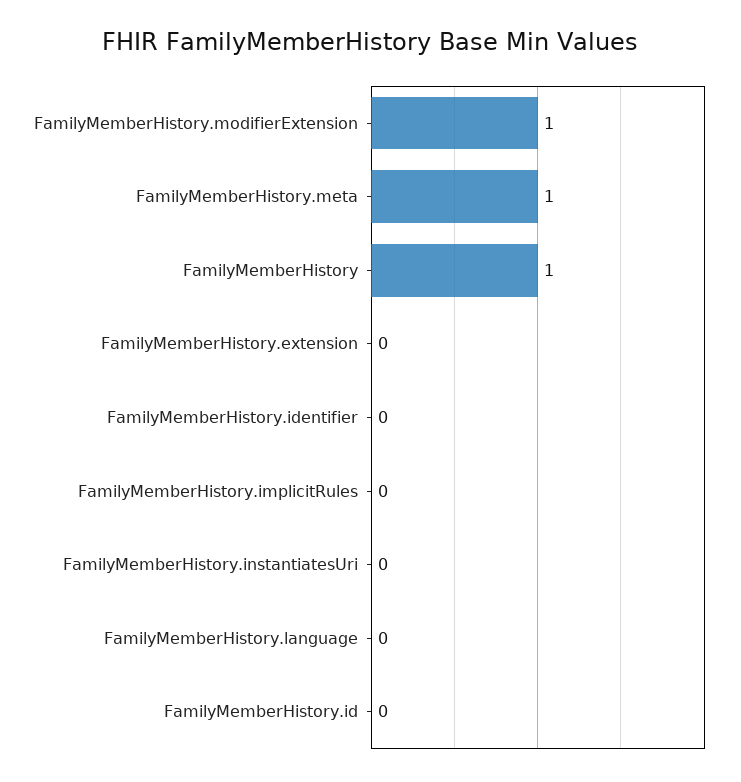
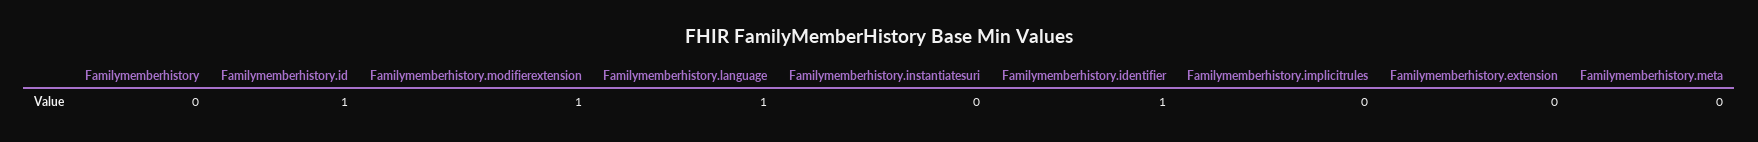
FamilyMemberHistory.meta: 1 -> 0
FamilyMemberHistory: 1 -> 0
FamilyMemberHistory.identifier: 0 -> 1
FamilyMemberHistory.language: 0 -> 1
FamilyMemberHistory.id: 0 -> 1

